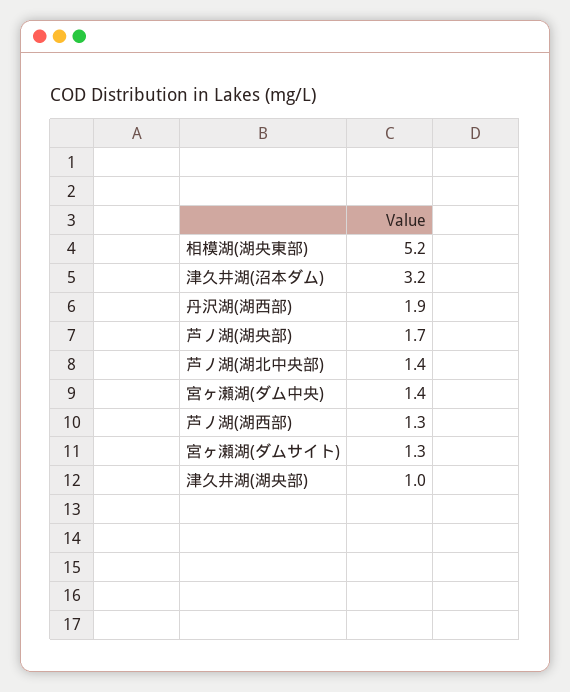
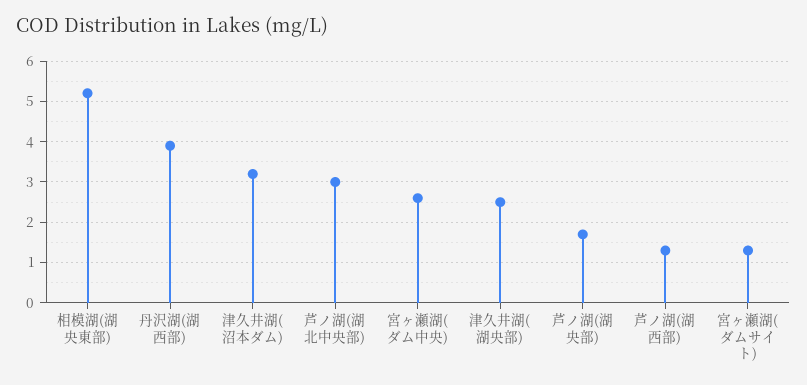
丹沢湖(湖西部): 1.9 -> 4
芦ノ湖(湖北中央部): 1.4 -> 3
宮ヶ瀬湖(ダム中央): 1.4 -> 2.5
津久井湖(湖央部): 1 -> 2.5

